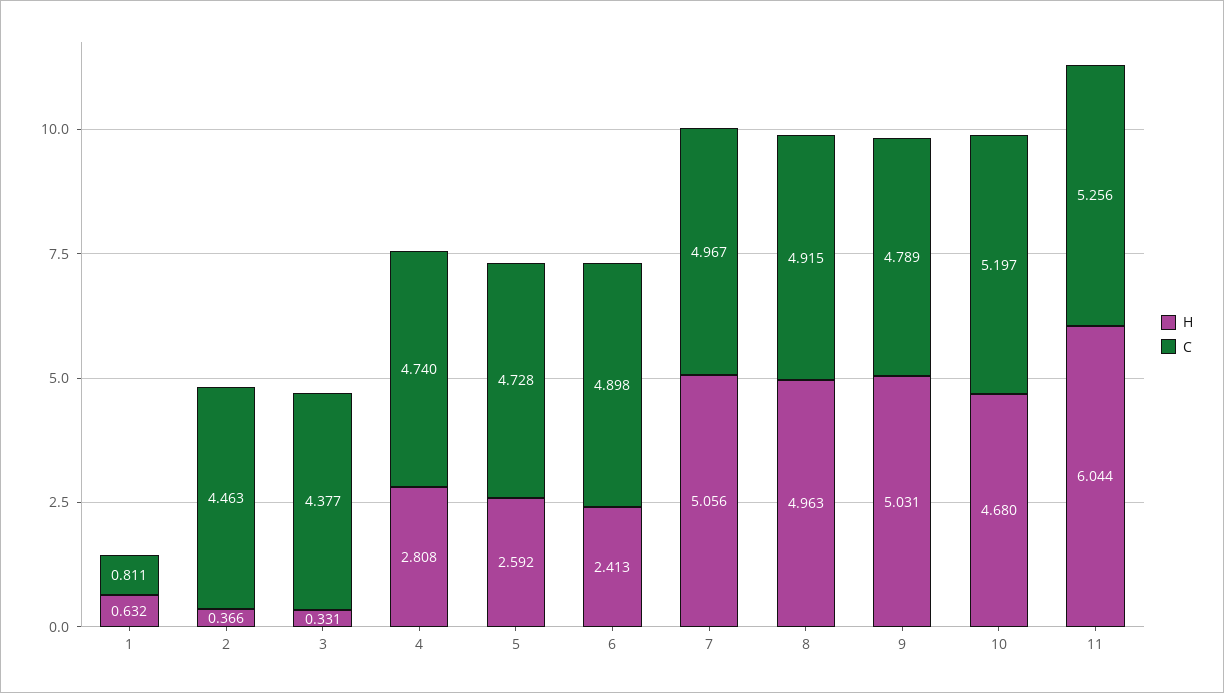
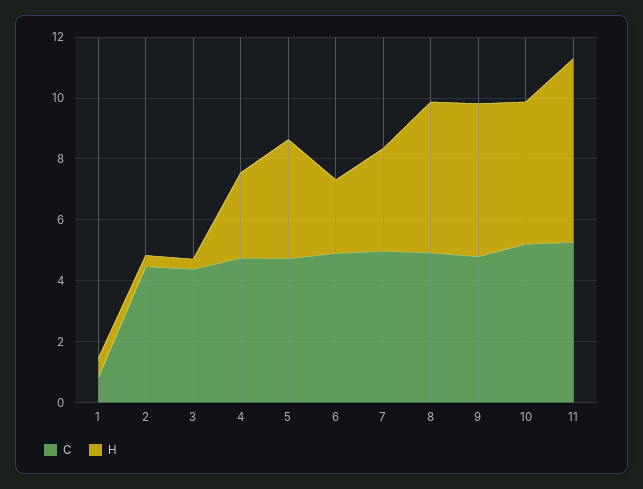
H, 5: 2.592 -> 4
H, 7: 5.056 -> 3.5

